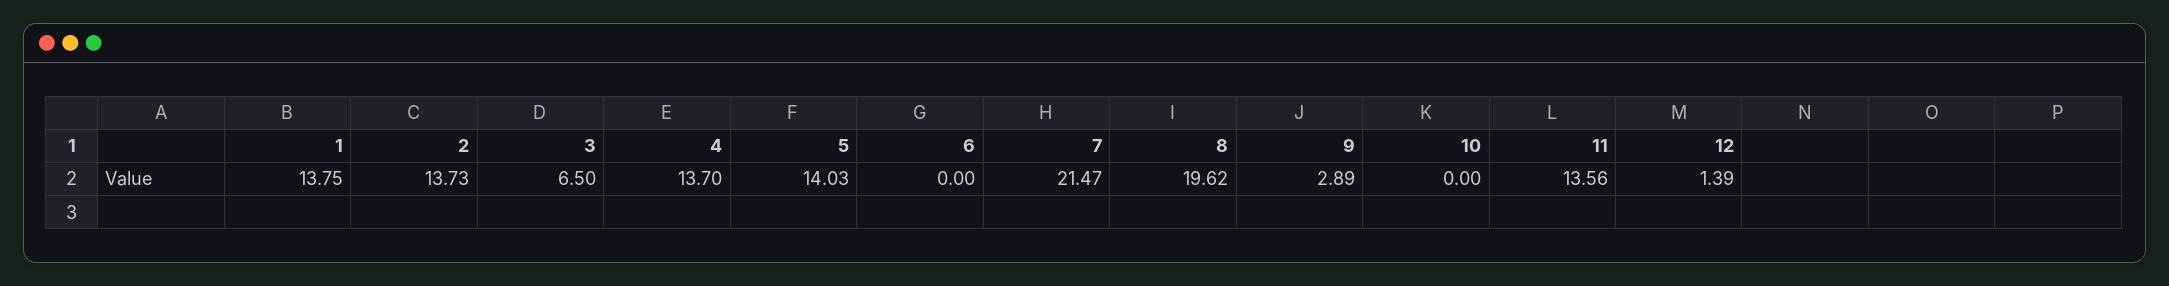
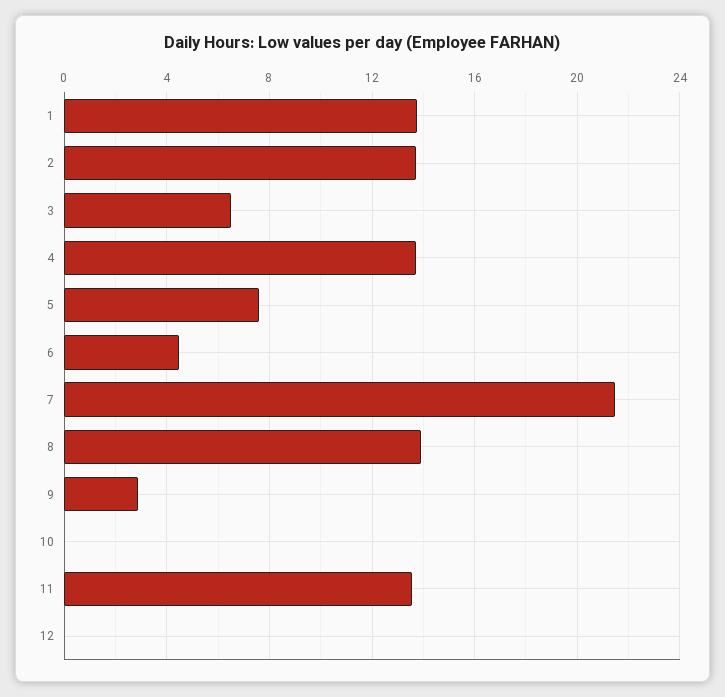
5: 14.03 -> 7.5
6: 0 -> 4.5
8: 19.62 -> 14
12: 1.39 -> 0

